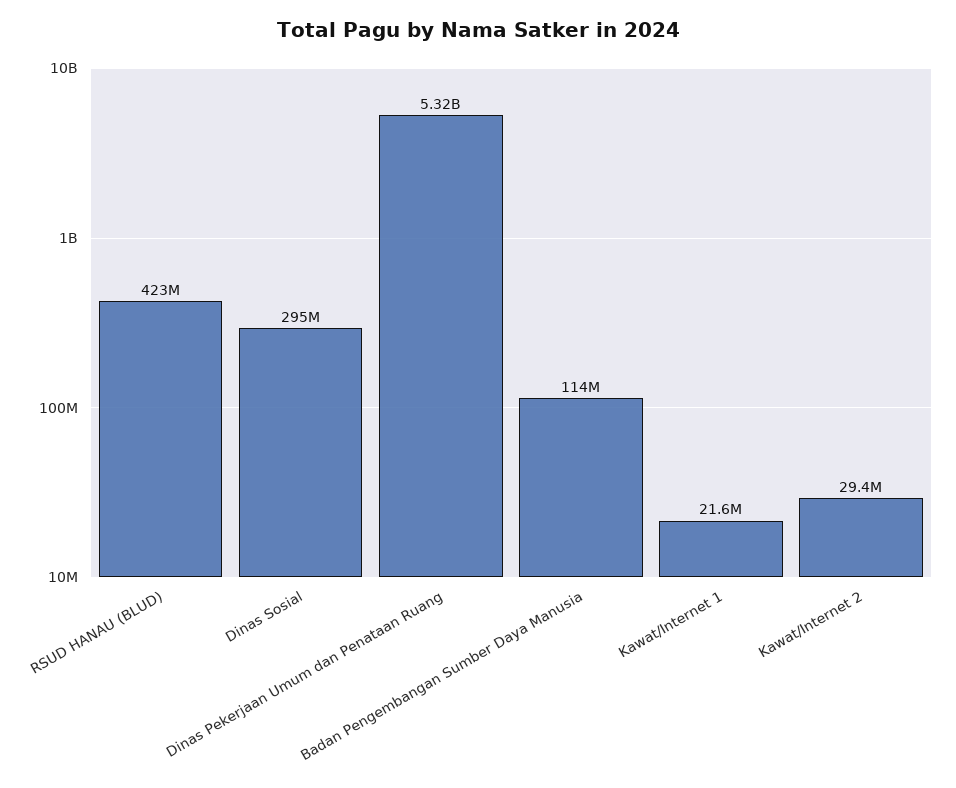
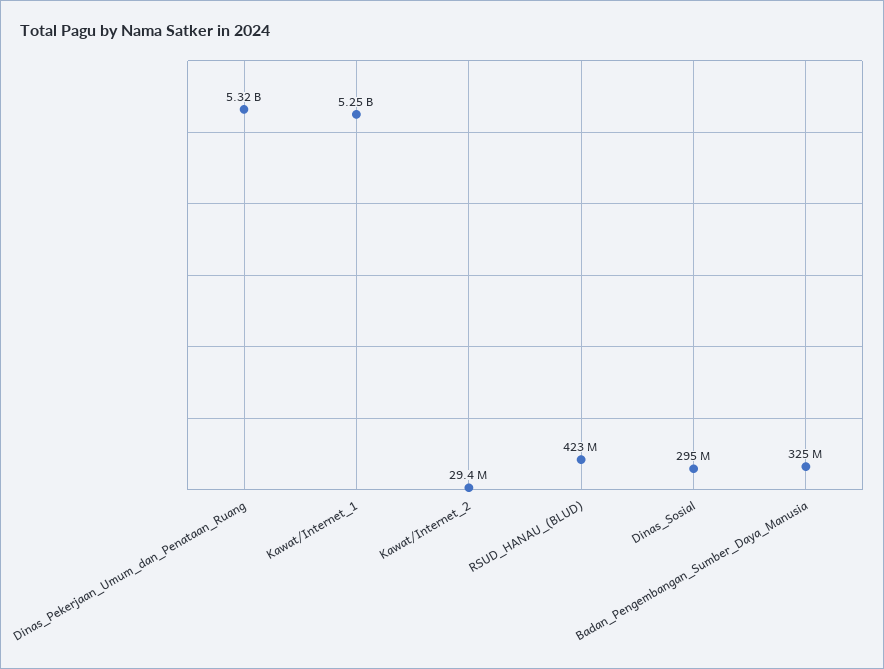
Badan Pengembangan Sumber Daya Manusia: 114000000 -> 325000000
Kawat/Internet 1: 21600000 -> 5250000000

